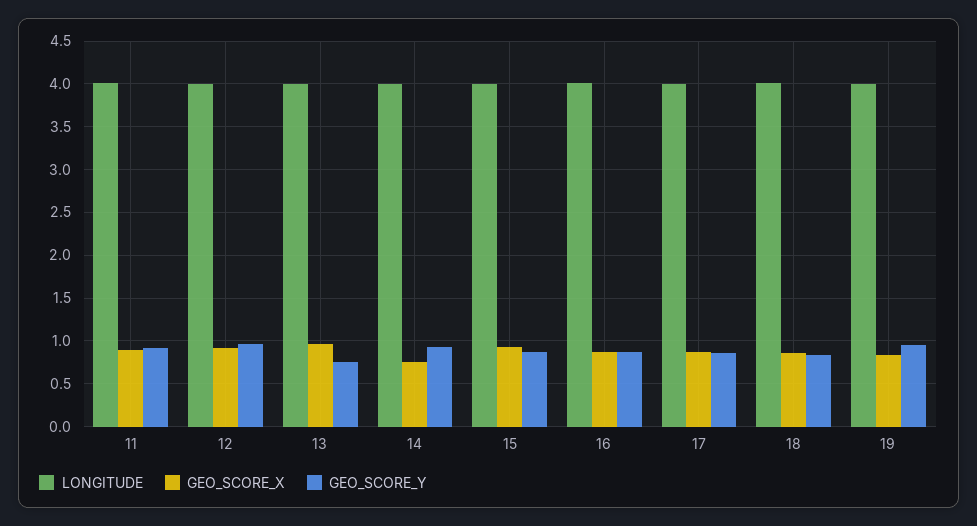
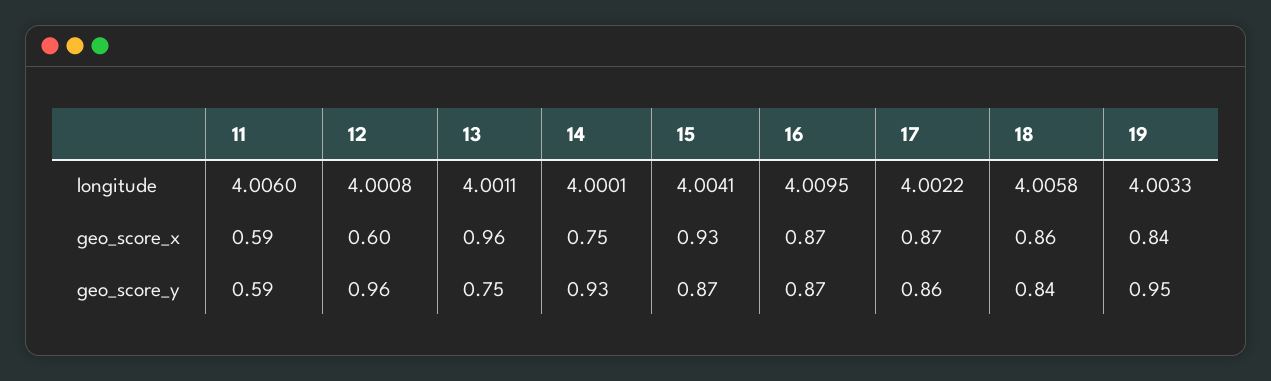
GEO_SCORE_X, 11: 0.9 -> 0.59
GEO_SCORE_Y, 11: 0.9 -> 0.59
GEO_SCORE_X, 12: 0.9 -> 0.6

